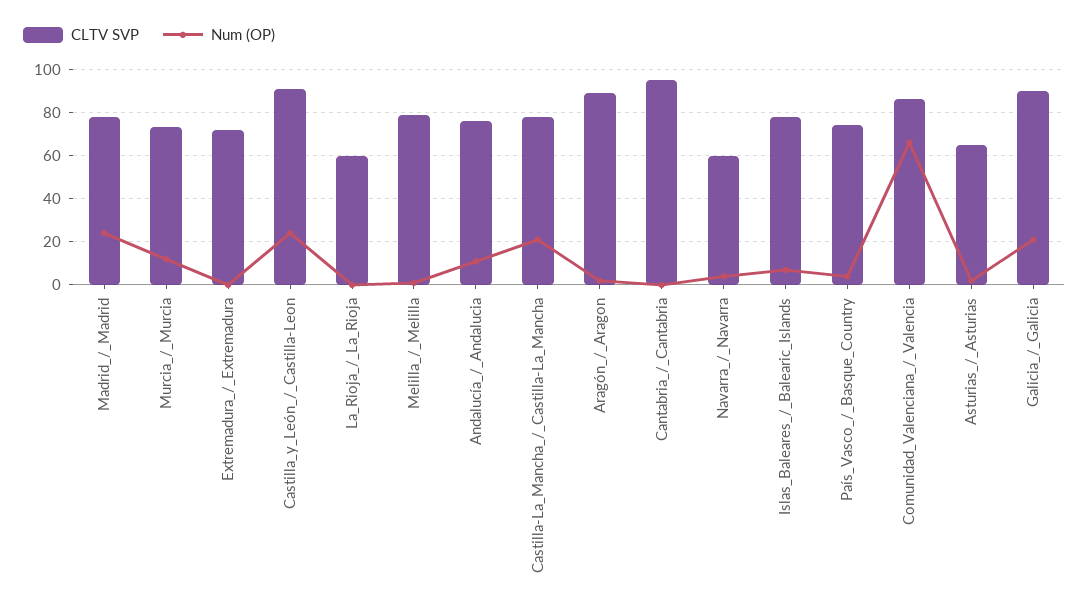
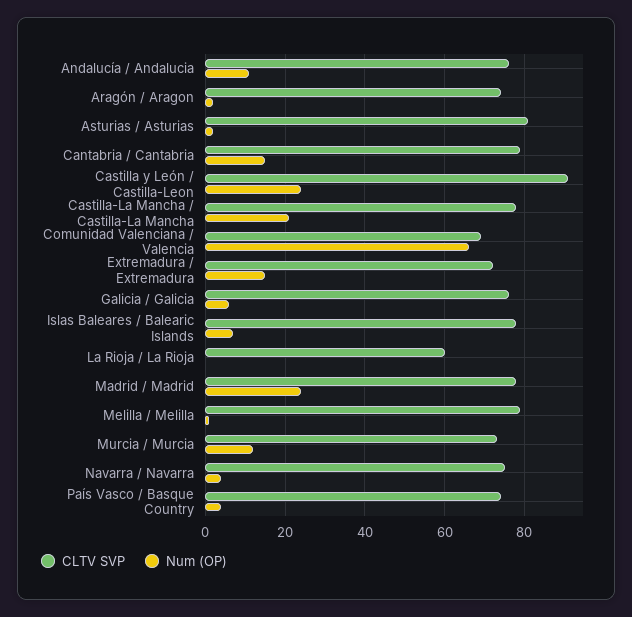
Num (OP), Extremadura_/_Extremadura: 0 -> 15
CLTV SVP, Aragón_/_Aragon: 90 -> 75
CLTV SVP, Cantabria_/_Cantabria: 95 -> 80
Num (OP), Cantabria_/_Cantabria: 0 -> 15
CLTV SVP, Navarra_/_Navarra: 60 -> 75
CLTV SVP, Comunidad_Valenciana_/_Valencia: 85 -> 70
CLTV SVP, Asturias_/_Asturias: 65 -> 80
CLTV SVP, Galicia_/_Galicia: 90 -> 75
Num (OP), Galicia_/_Galicia: 20 -> 5

